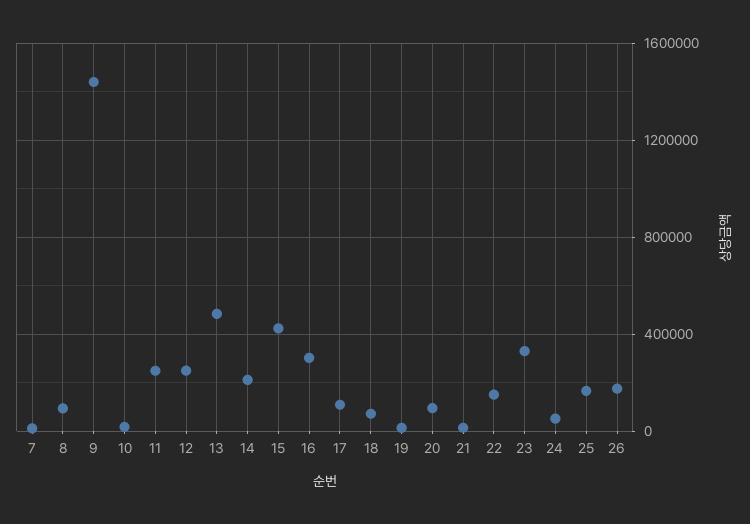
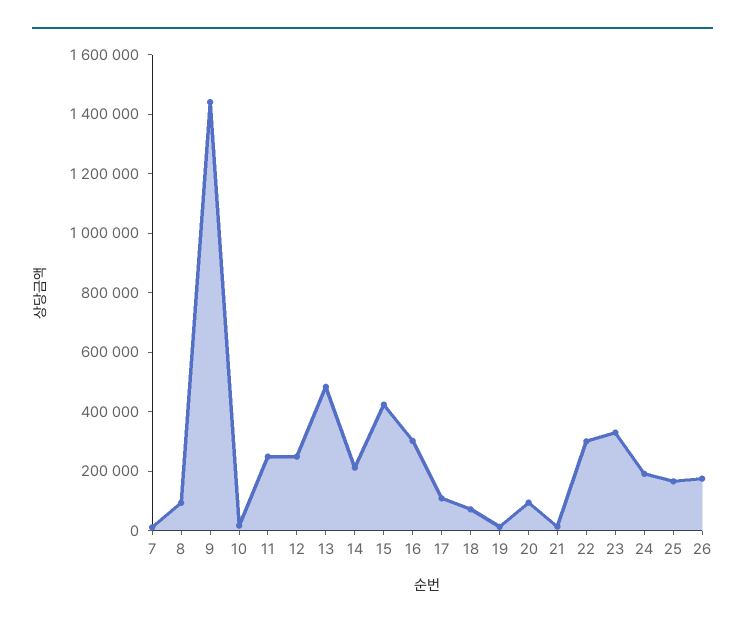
22: 150000 -> 300000
24: 50000 -> 200000

